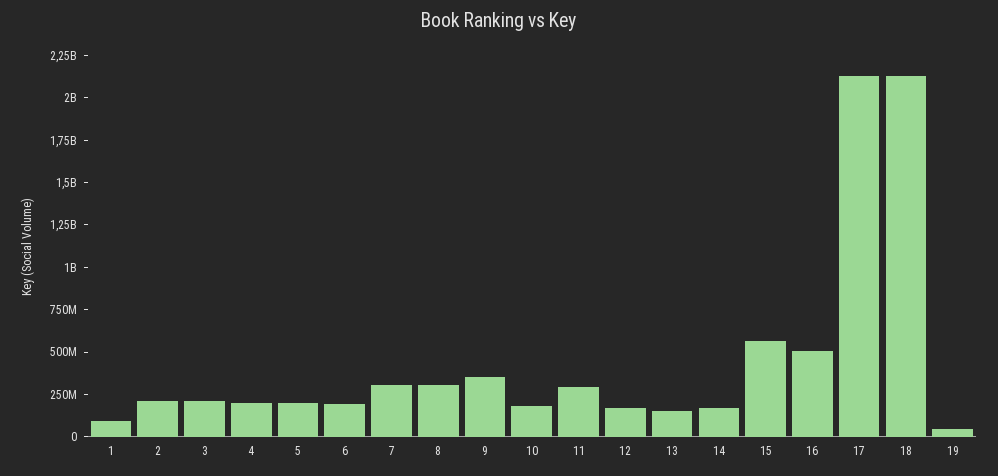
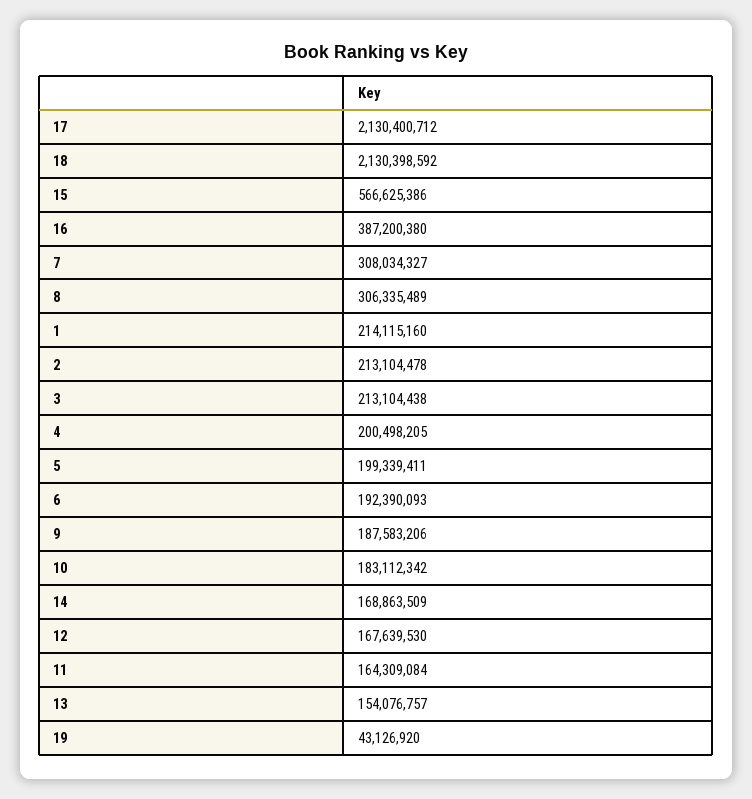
1: 100000000 -> 214115160
9: 350000000 -> 187583206
11: 300000000 -> 164309084
16: 500000000 -> 387200380

